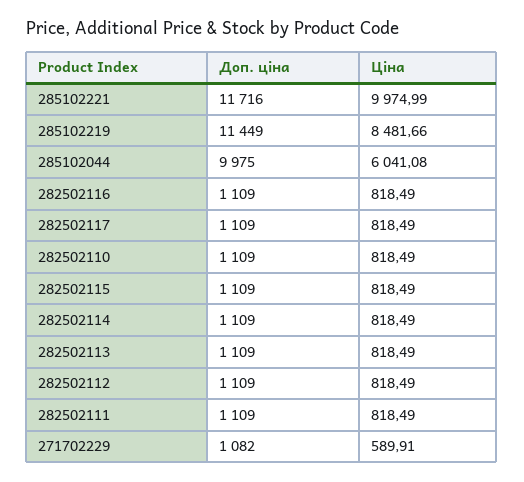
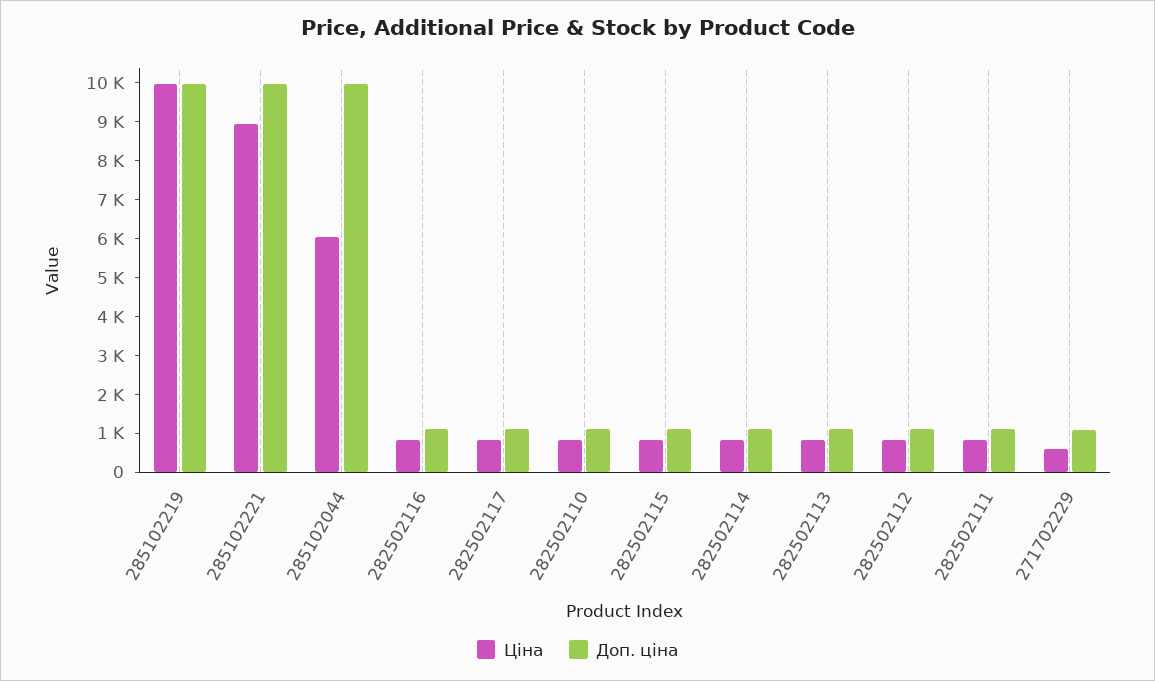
Доп. ціна, 285102221: 11716 -> 10000
Ціна, 285102221: 9974.99 -> 9000
Доп. ціна, 285102219: 11449 -> 10000
Ціна, 285102219: 8481.66 -> 10000

